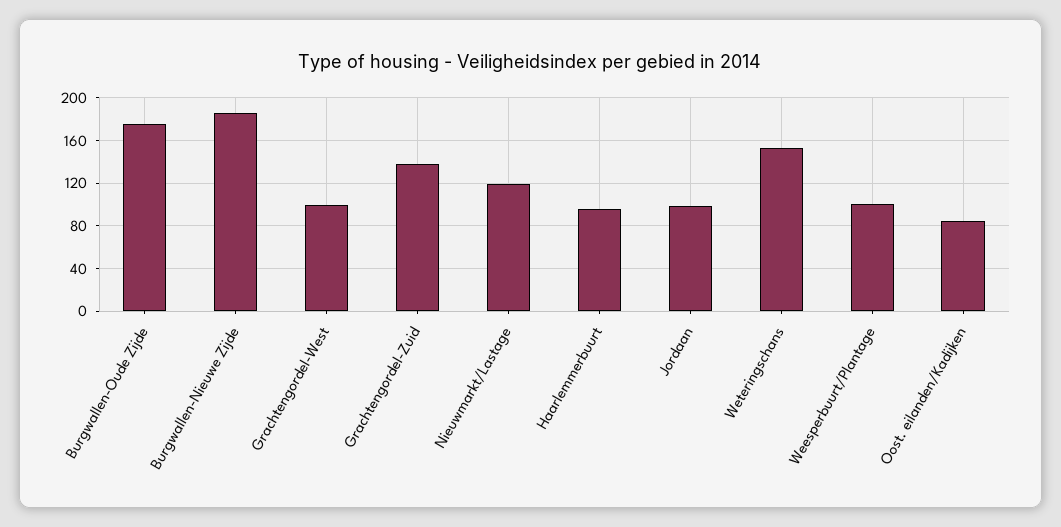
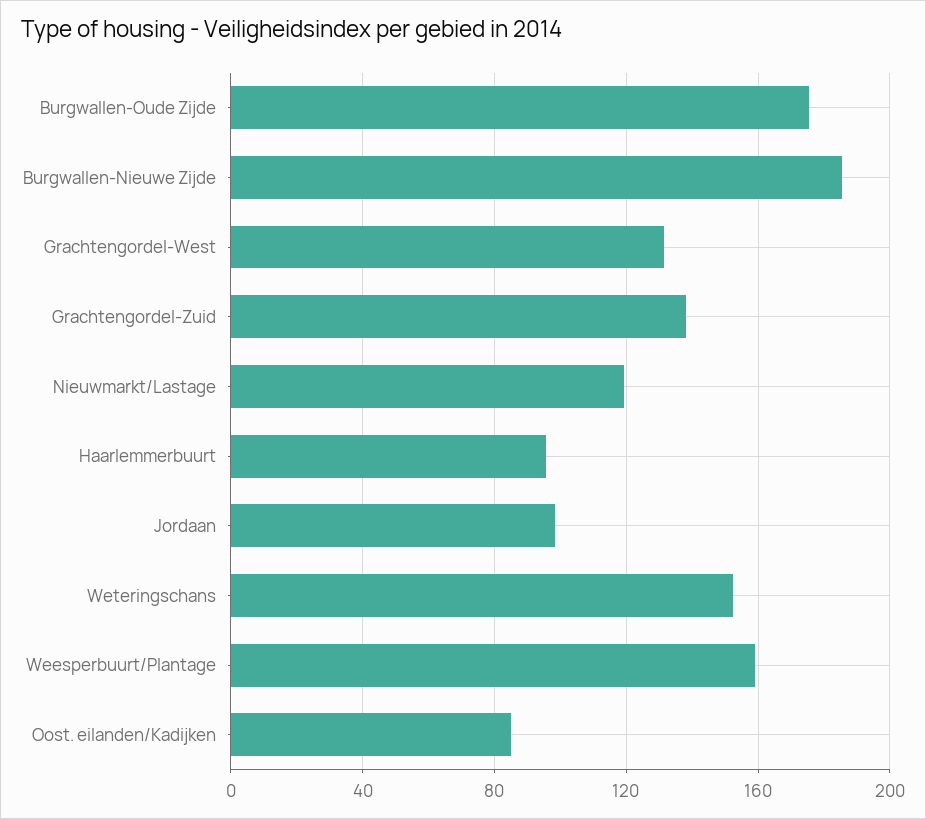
Grachtengordel-West: 100 -> 130
Weesperbuurt/Plantage: 100 -> 160

